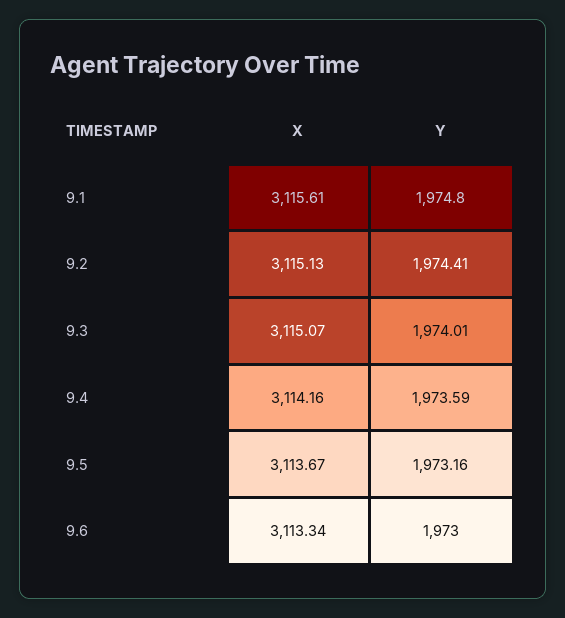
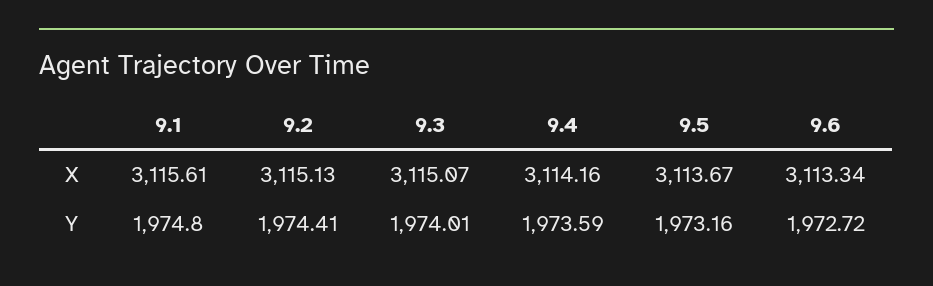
Y, 9.6: 1973 -> 1972.72

